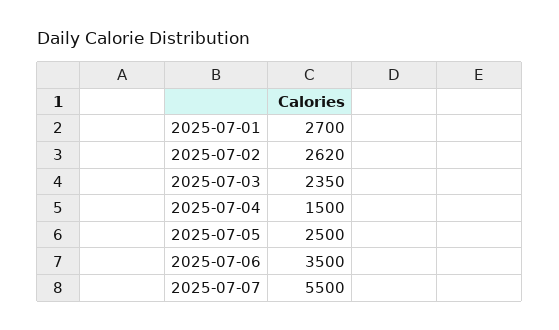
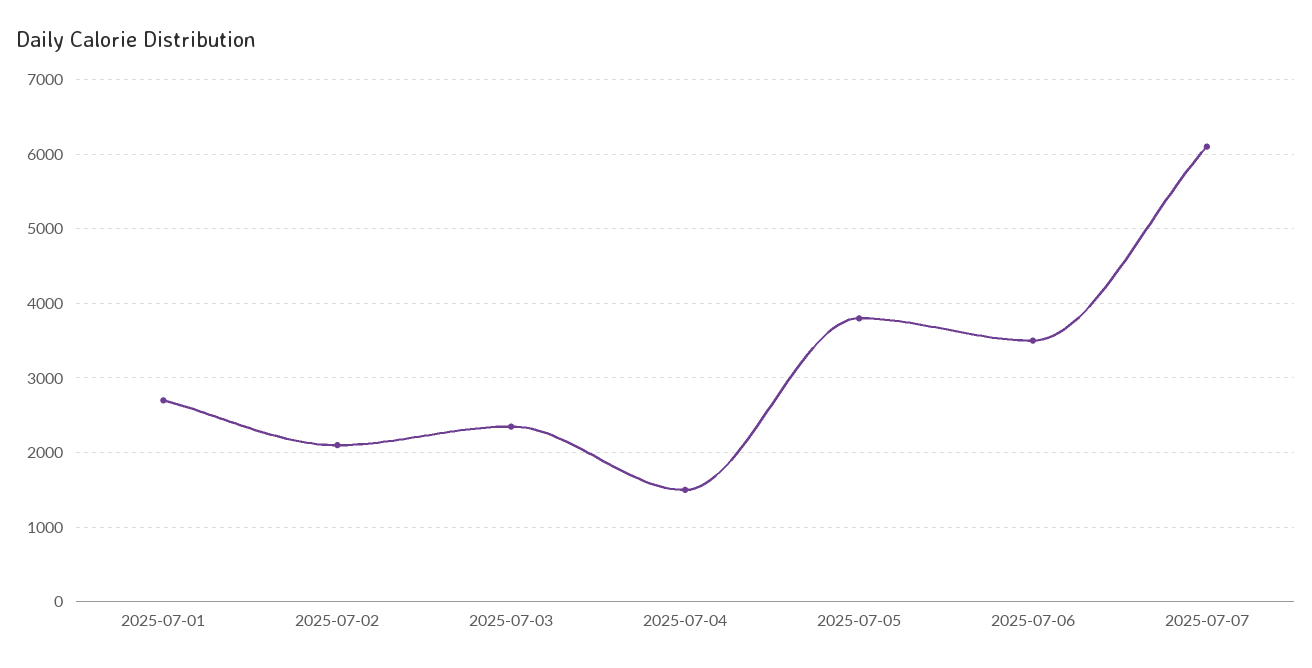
2025-07-02: 2620 -> 2100
2025-07-05: 2500 -> 3800
2025-07-07: 5500 -> 6100

